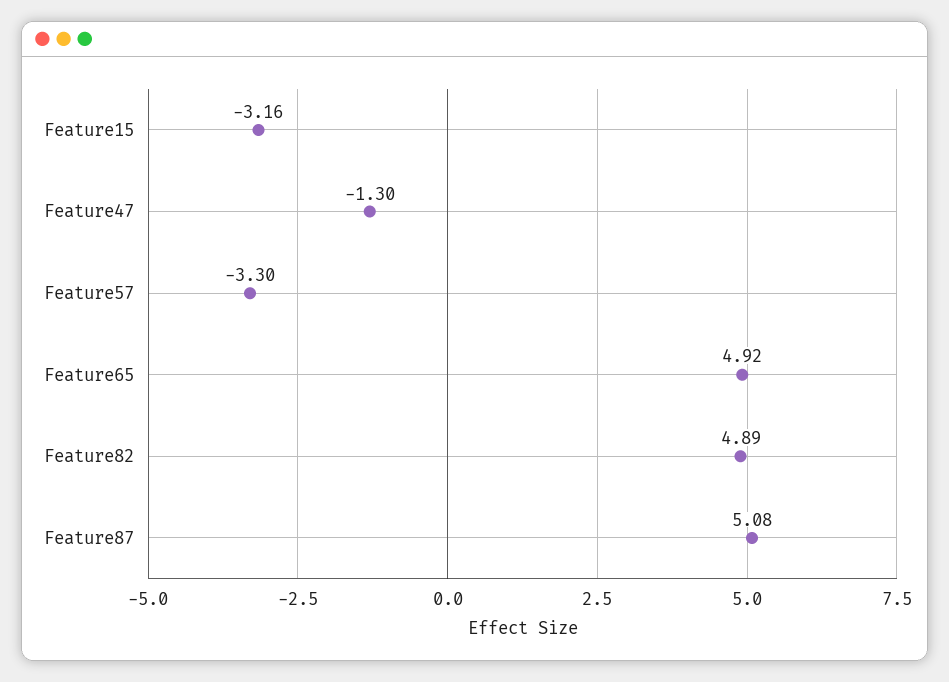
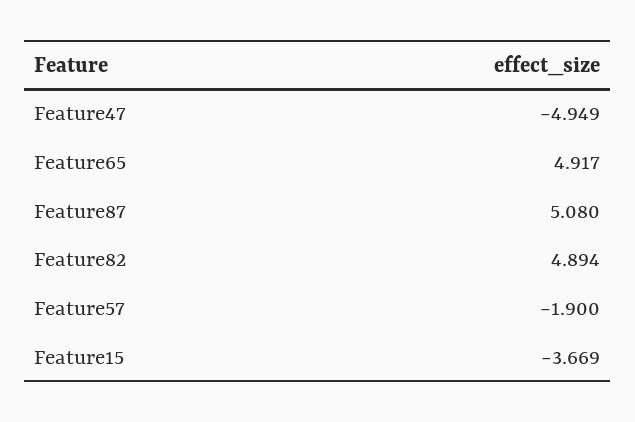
Feature15: -3.16 -> -3.669
Feature47: -1.3 -> -4.949
Feature57: -3.3 -> -1.9

